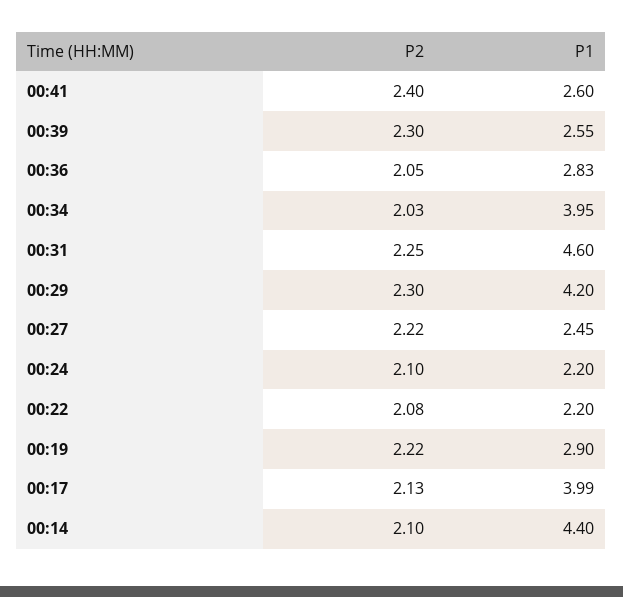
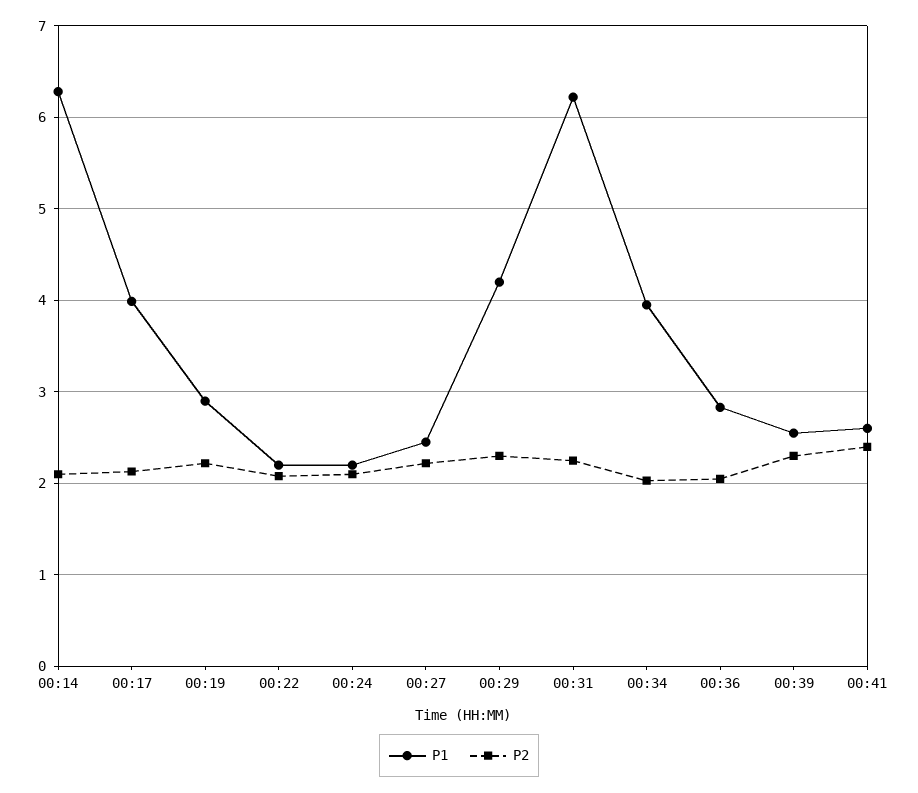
P1, 00:31: 4.6 -> 6.2
P1, 00:14: 4.4 -> 6.3

